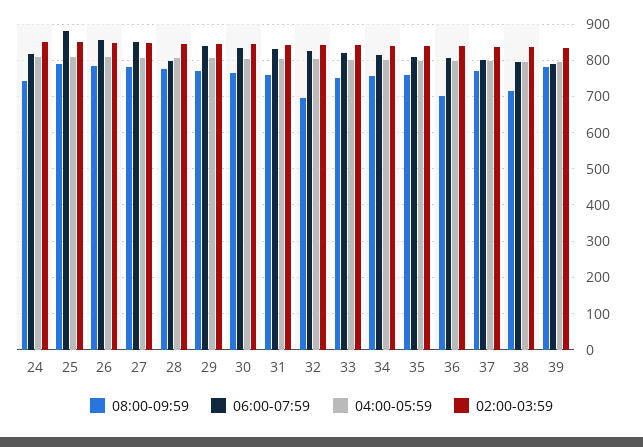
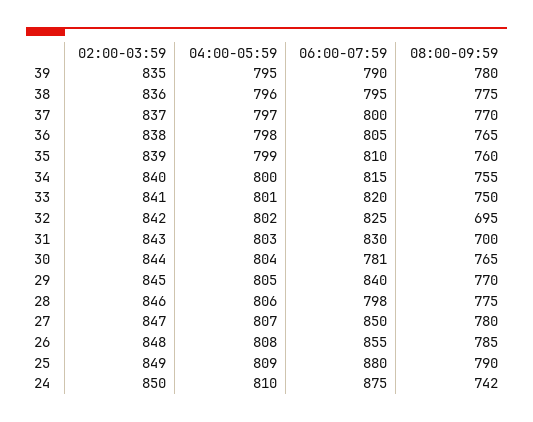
06:00-07:59, 24: 820 -> 875
06:00-07:59, 30: 840 -> 781
08:00-09:59, 31: 760 -> 700
08:00-09:59, 36: 700 -> 765
08:00-09:59, 38: 720 -> 775

